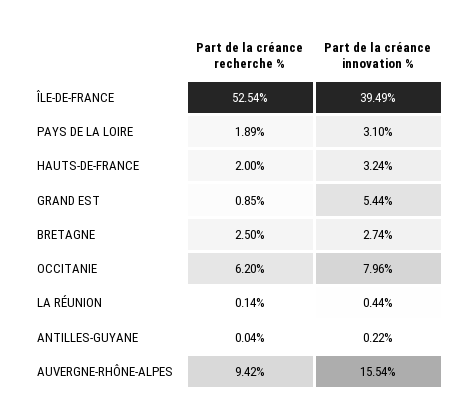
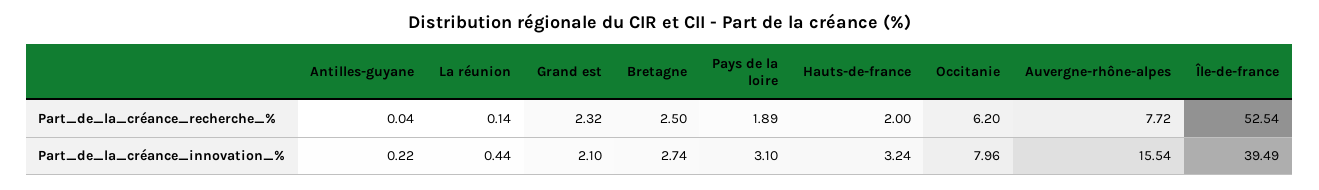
Part de la créance recherche %, GRAND EST: 0.85 -> 2.32
Part de la créance innovation %, GRAND EST: 5.44 -> 2.1
Part de la créance recherche %, AUVERGNE-RHÔNE-ALPES: 9.42 -> 7.72

